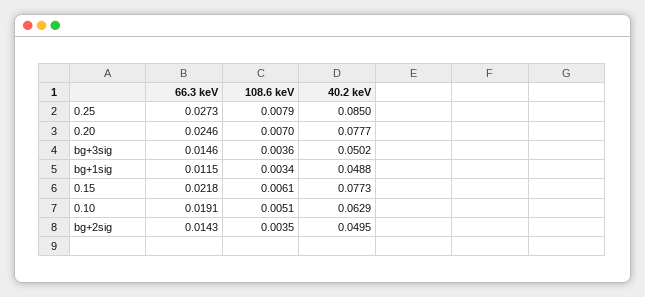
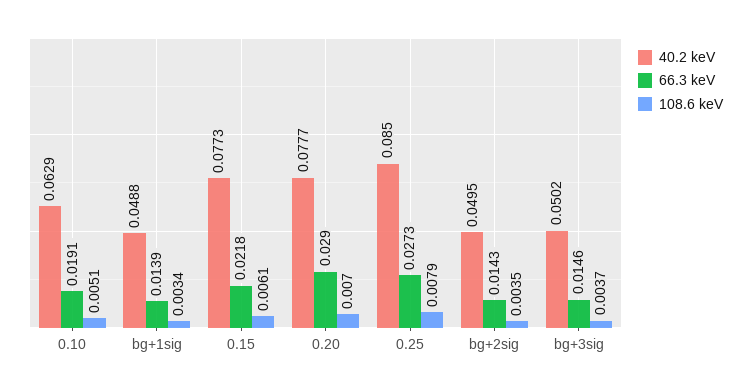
66.3 keV, 0.20: 0.0246 -> 0.029
108.6 keV, bg+3sig: 0.0036 -> 0.0037
66.3 keV, bg+1sig: 0.0115 -> 0.0139

